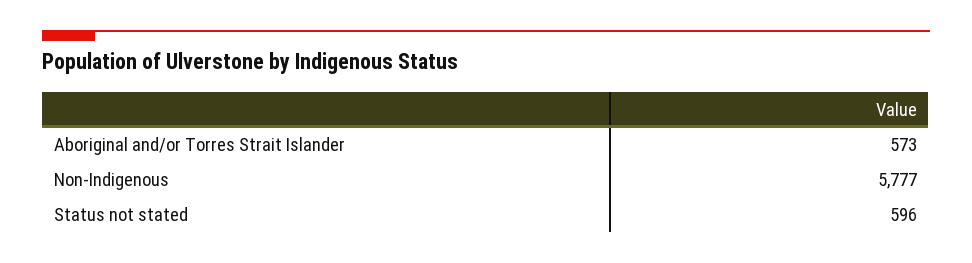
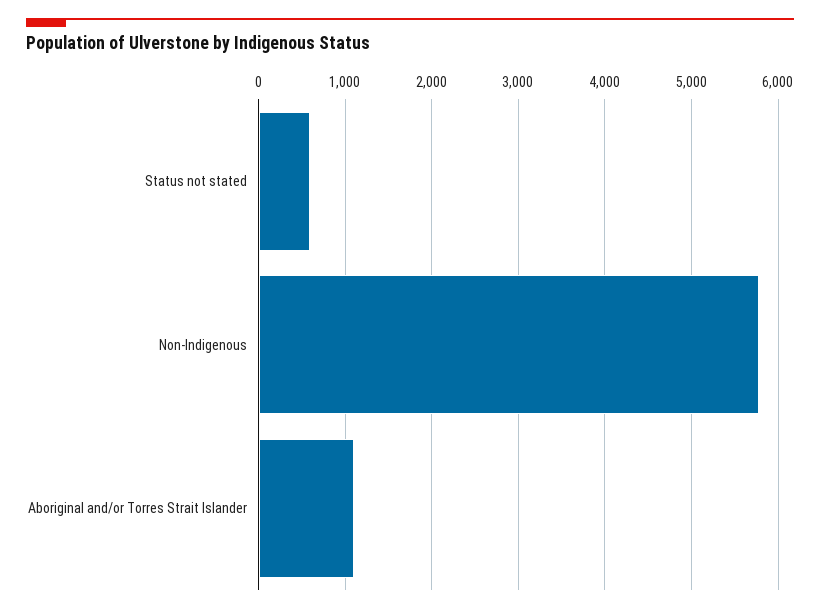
Aboriginal and/or Torres Strait Islander: 573 -> 1100

